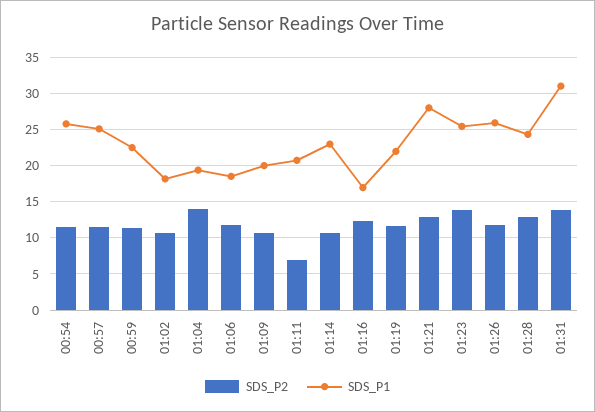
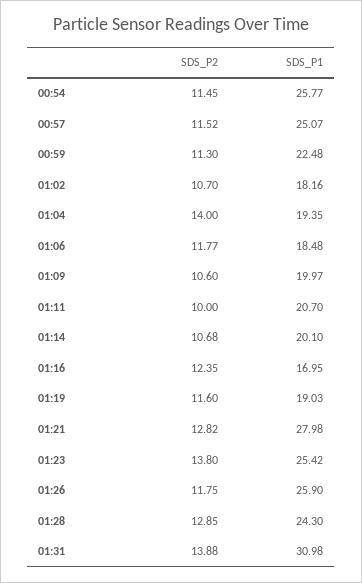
SDS_P2, 01:11: 7 -> 10
SDS_P1, 01:14: 23 -> 20.1
SDS_P1, 01:19: 22 -> 19.03

